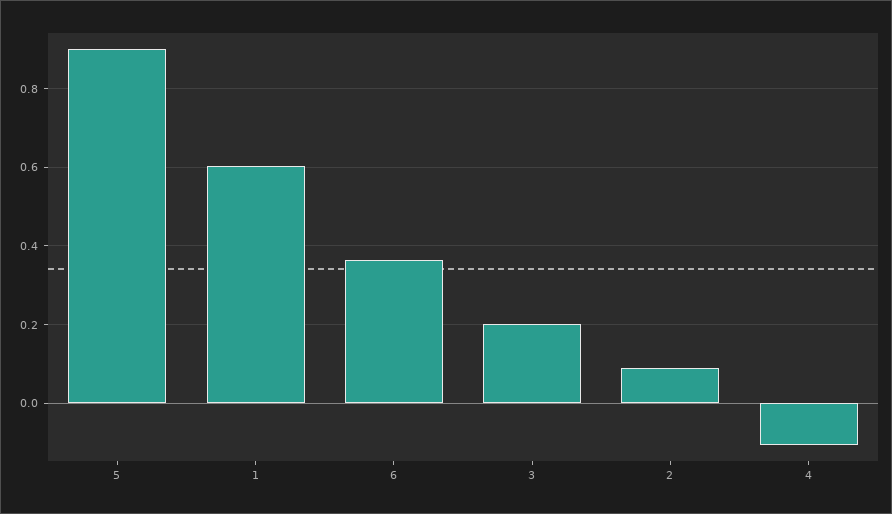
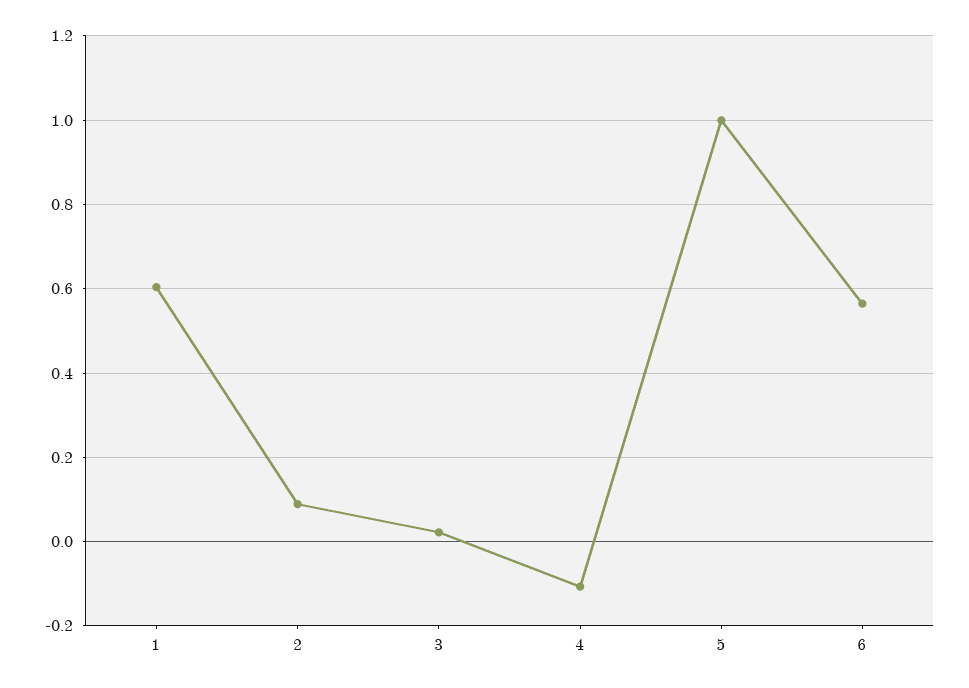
5: 0.9 -> 1
6: 0.36 -> 0.56
3: 0.2 -> 0.02

